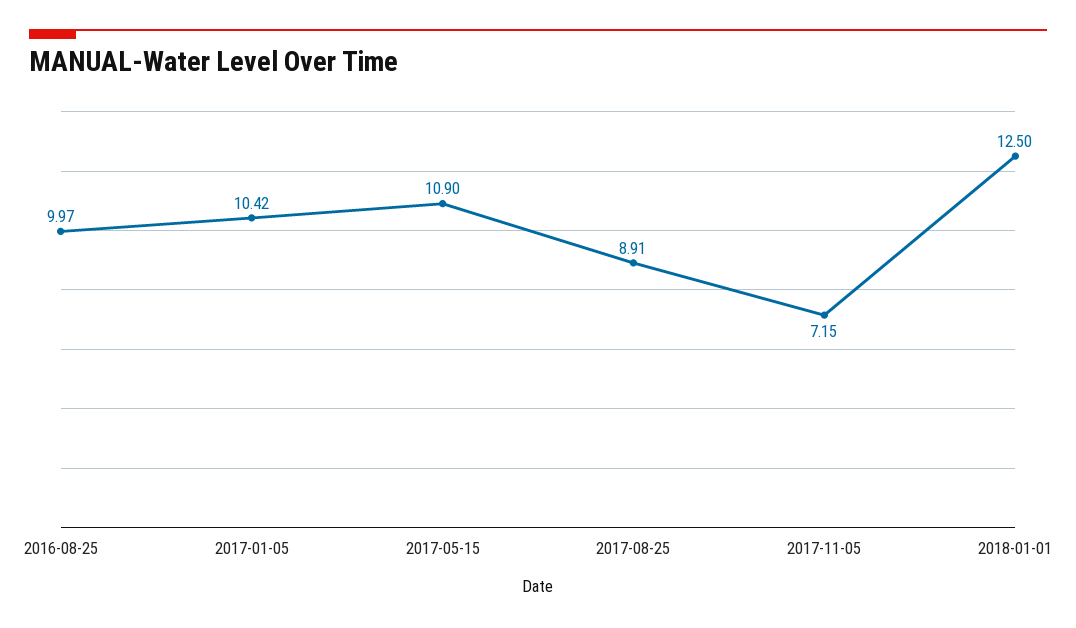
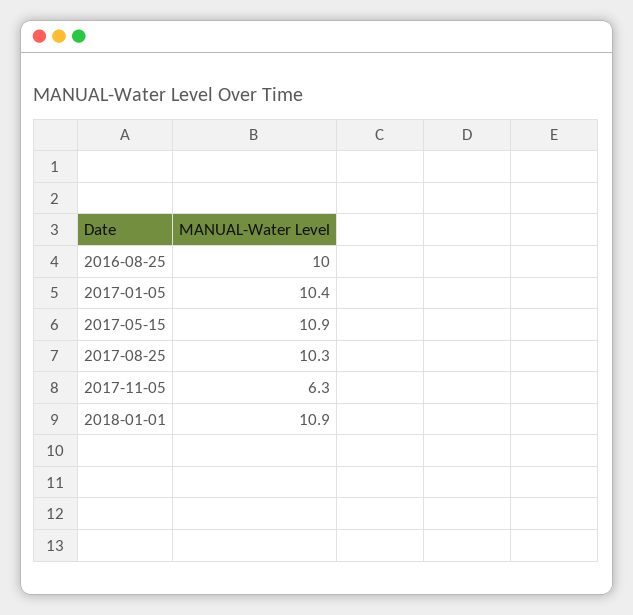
2017-08-25: 8.91 -> 10.3
2017-11-05: 7.15 -> 6.3
2018-01-01: 12.5 -> 10.9

